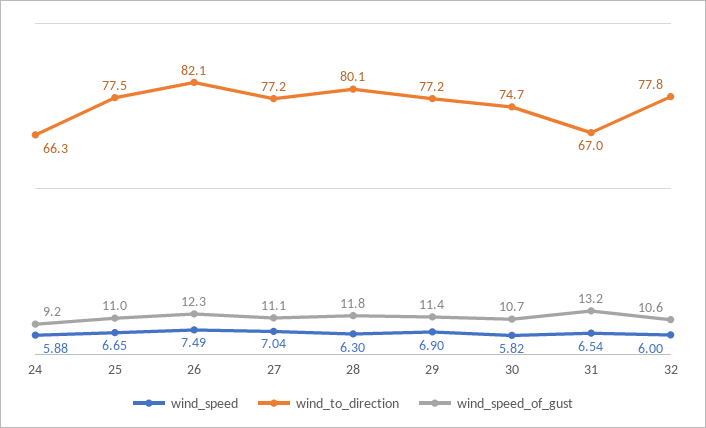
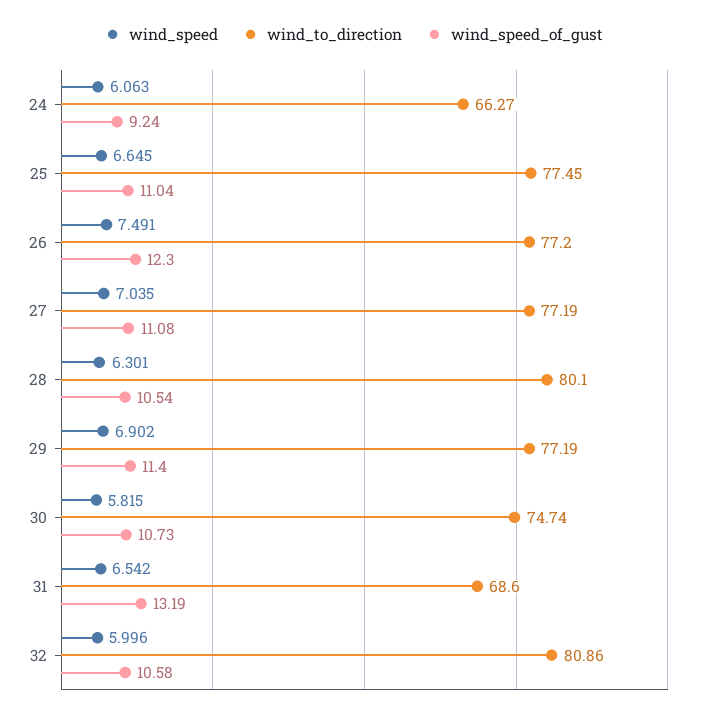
wind_speed, 24: 5.88 -> 6.063
wind_to_direction, 26: 82.1 -> 77.2
wind_speed_of_gust, 28: 11.8 -> 10.54
wind_to_direction, 31: 67 -> 68.6
wind_to_direction, 32: 77.8 -> 80.86

